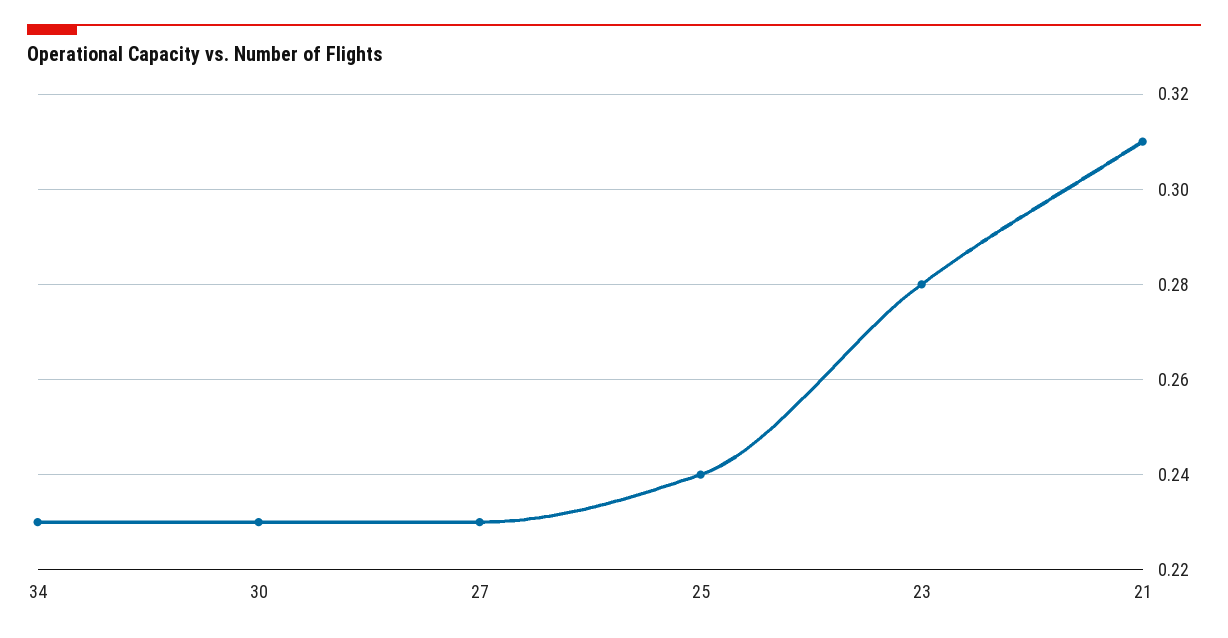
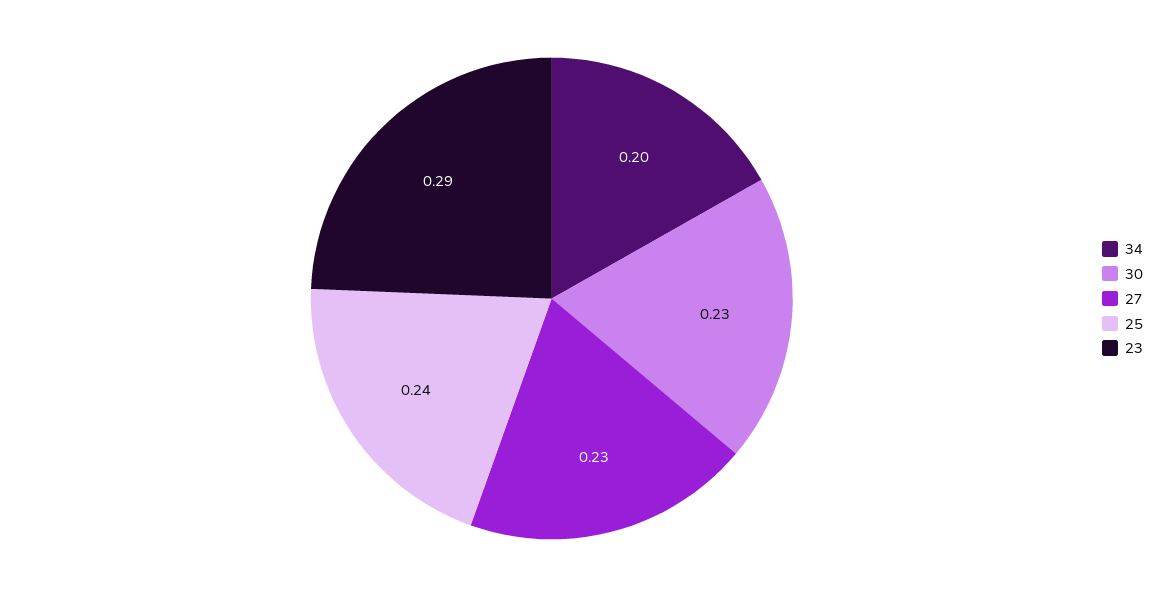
34: 0.23 -> 0.2
23: 0.28 -> 0.29
21: 0.31 -> none

